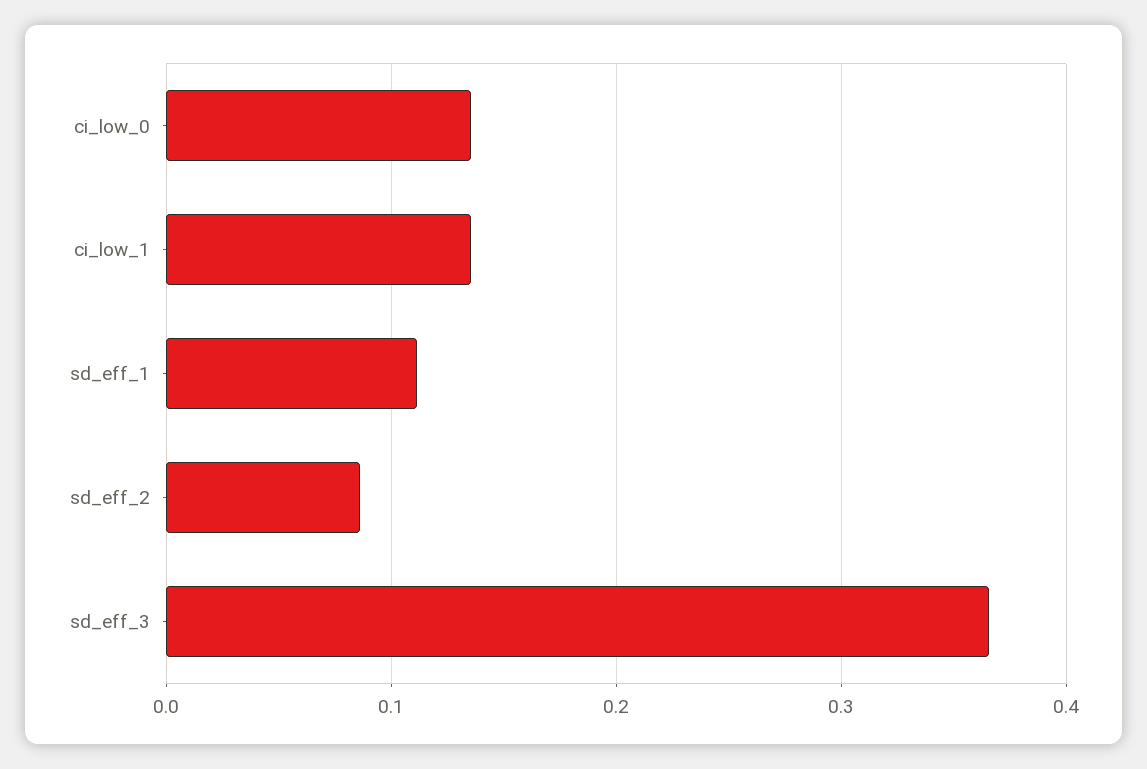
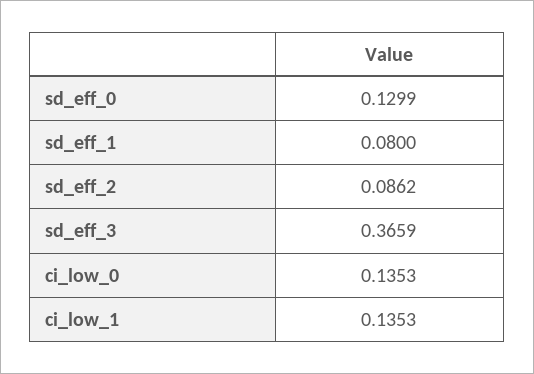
sd_eff_1: 0.11 -> 0.08
sd_eff_0: none -> 0.1299

